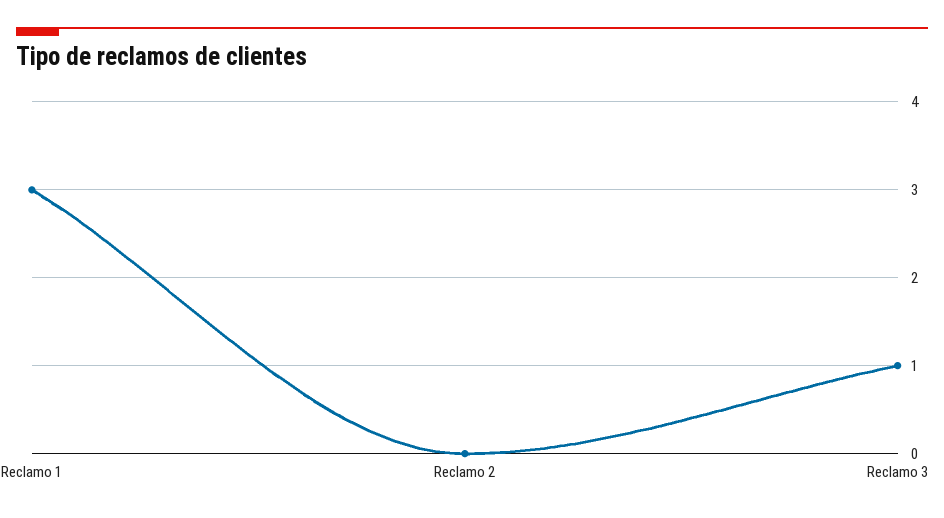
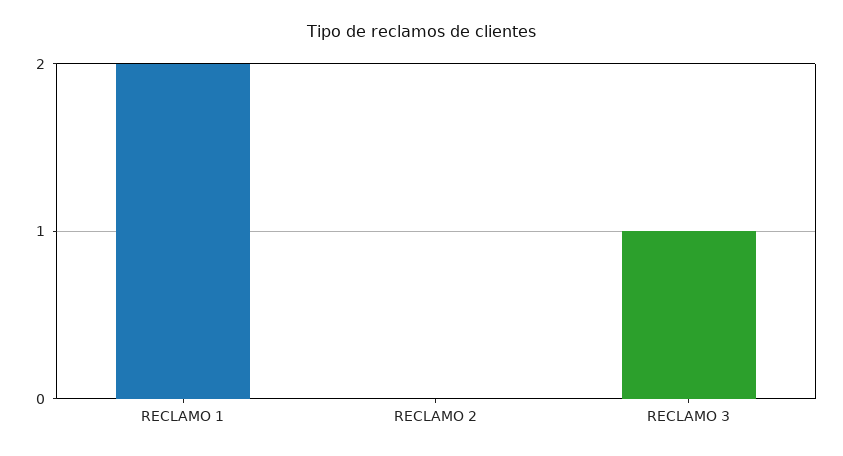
Reclamo 1: 3 -> 2

